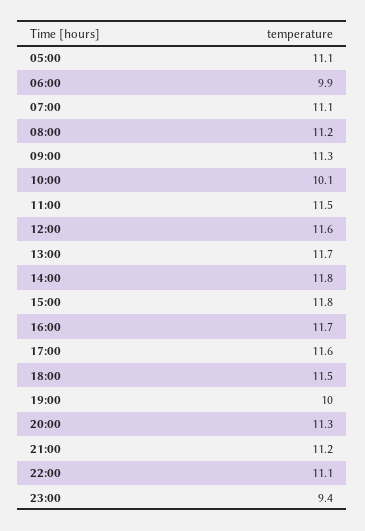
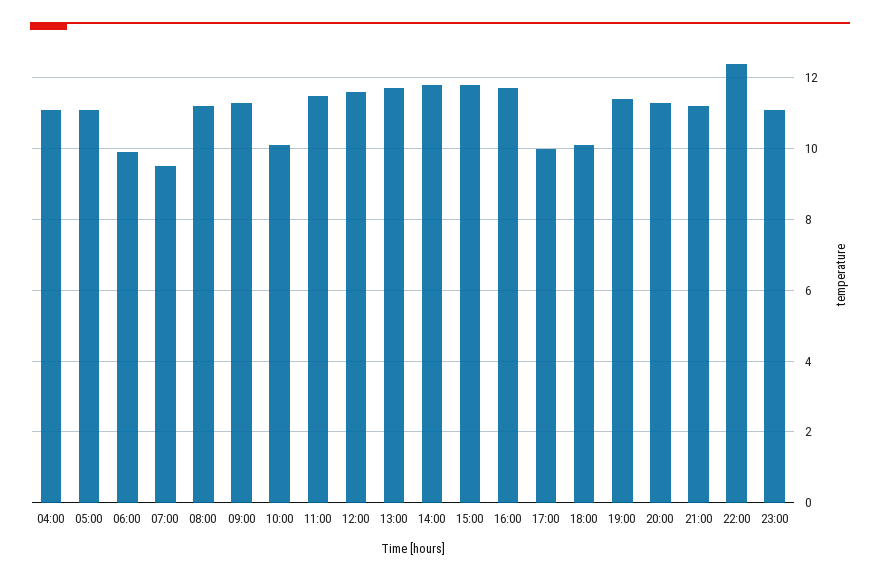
07:00: 11.1 -> 9.5
17:00: 11.6 -> 10
18:00: 11.5 -> 10
19:00: 10 -> 11.5
22:00: 11.1 -> 12.5
23:00: 9.4 -> 11
04:00: none -> 11

